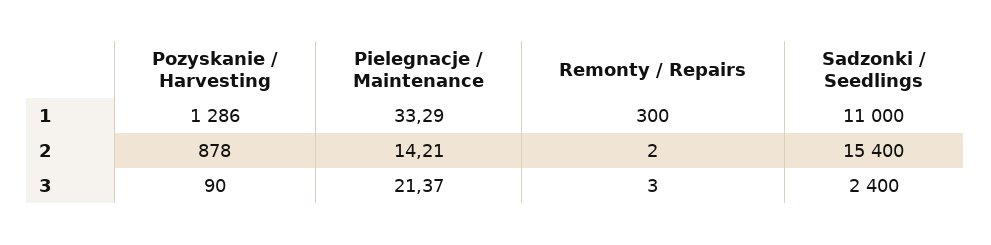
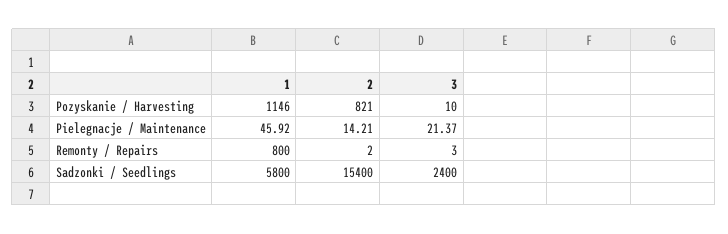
Pozyskanie / Harvesting, 1: 1286 -> 1146
Pielegnacje / Maintenance, 1: 33.29 -> 45.92
Remonty / Repairs, 1: 300 -> 800
Sadzonki / Seedlings, 1: 11000 -> 5800
Pozyskanie / Harvesting, 2: 878 -> 821
Pozyskanie / Harvesting, 3: 90 -> 10

